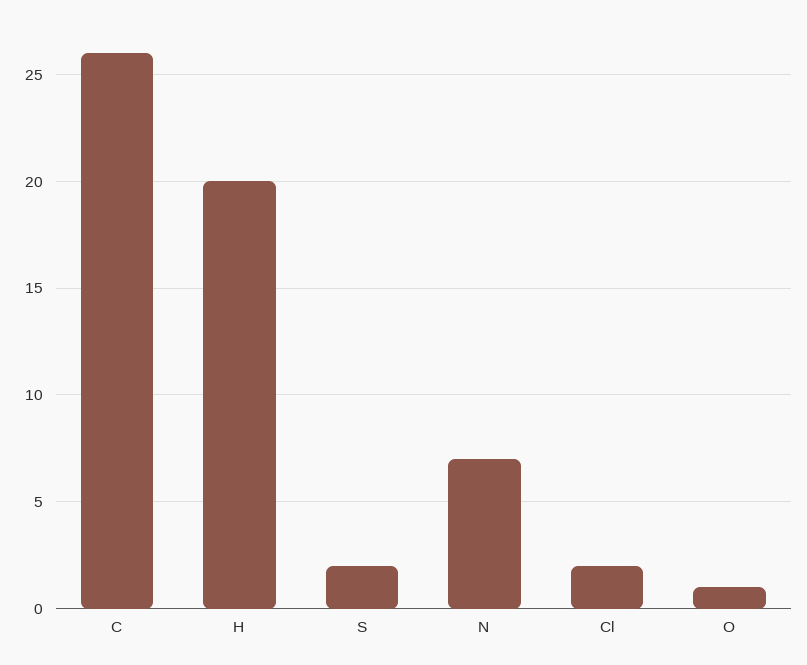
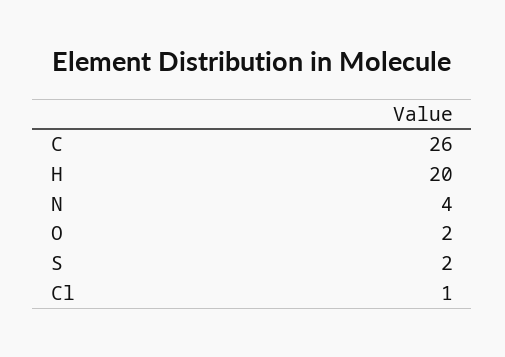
N: 7 -> 4
Cl: 2 -> 1
O: 1 -> 2

